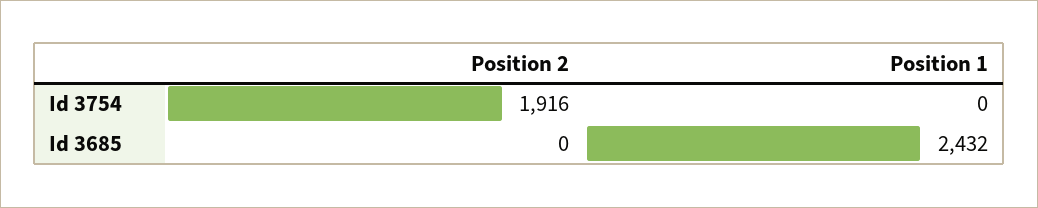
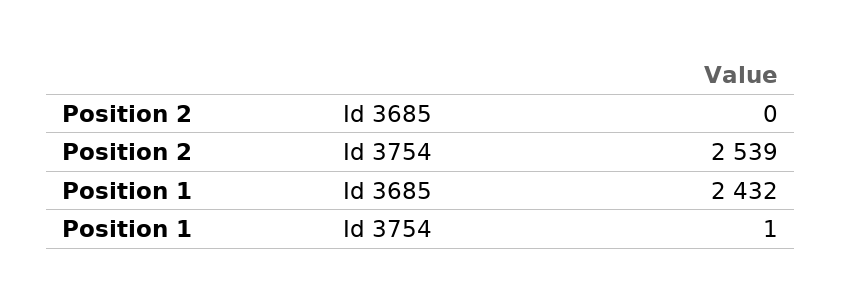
Position 2, Id 3754: 1916 -> 2539
Position 1, Id 3754: 0 -> 1

